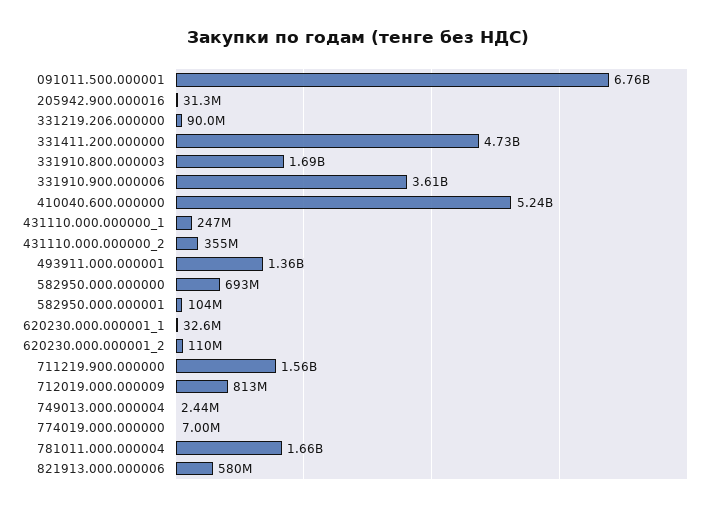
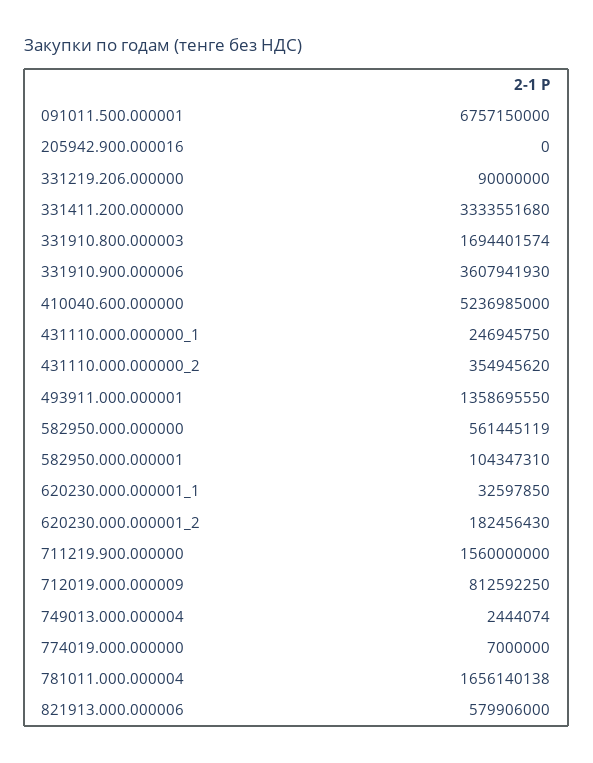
205942.900.000016: 31300000 -> 0
331411.200.000000: 4730000000 -> 3333551680
582950.000.000000: 693000000 -> 561445119
620230.000.000001_2: 110000000 -> 182456430

